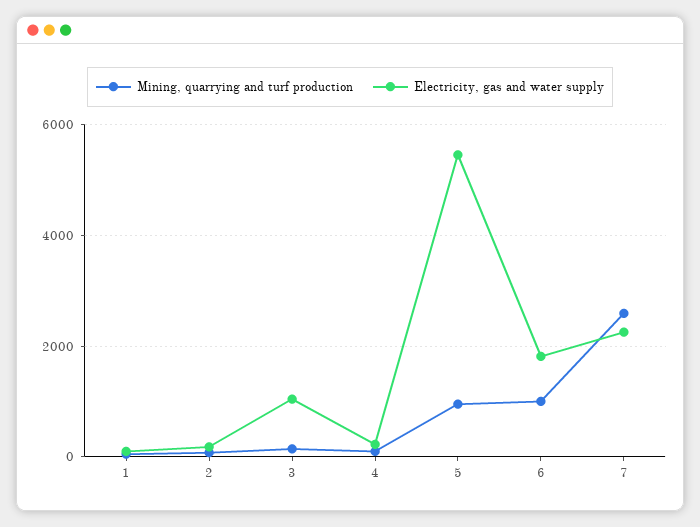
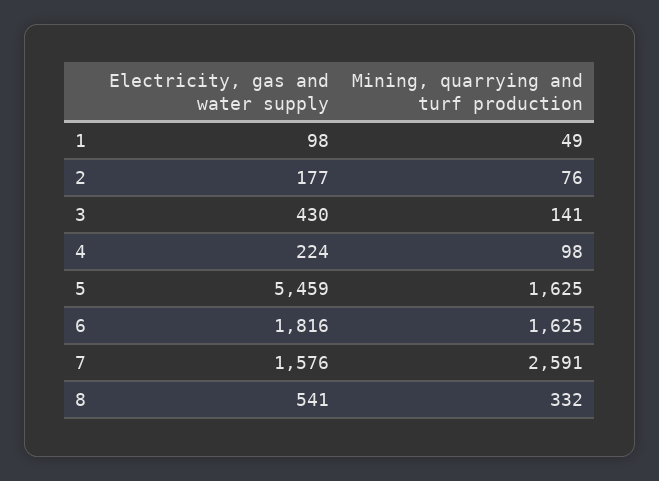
Electricity, gas and water supply, 3: 1000 -> 430
Mining, quarrying and turf production, 5: 1000 -> 1625
Mining, quarrying and turf production, 6: 1000 -> 1625
Electricity, gas and water supply, 7: 2200 -> 1576
Electricity, gas and water supply, 8: none -> 541
Mining, quarrying and turf production, 8: none -> 332

